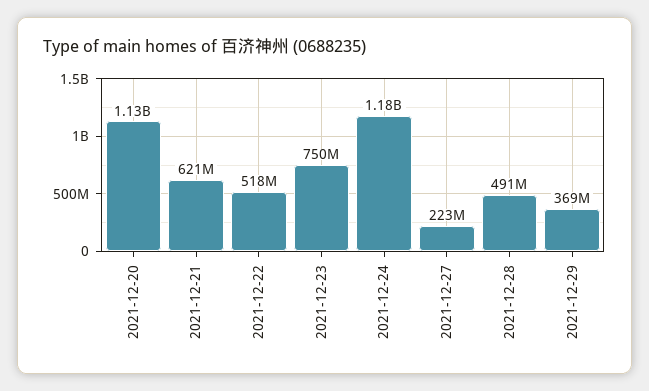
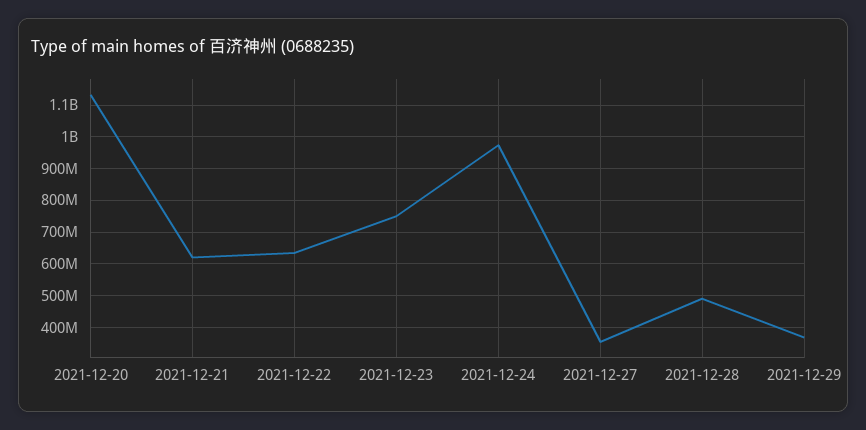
2021-12-22: 518000000 -> 640000000
2021-12-24: 1180000000 -> 980000000
2021-12-27: 223000000 -> 360000000

